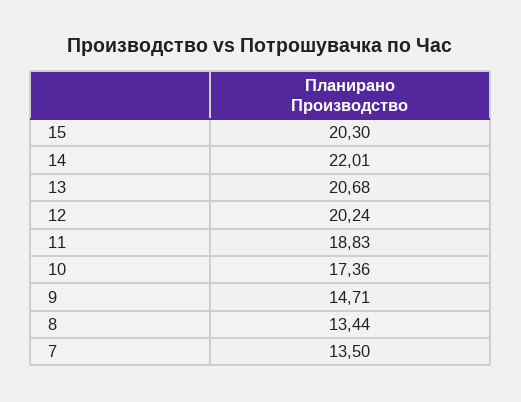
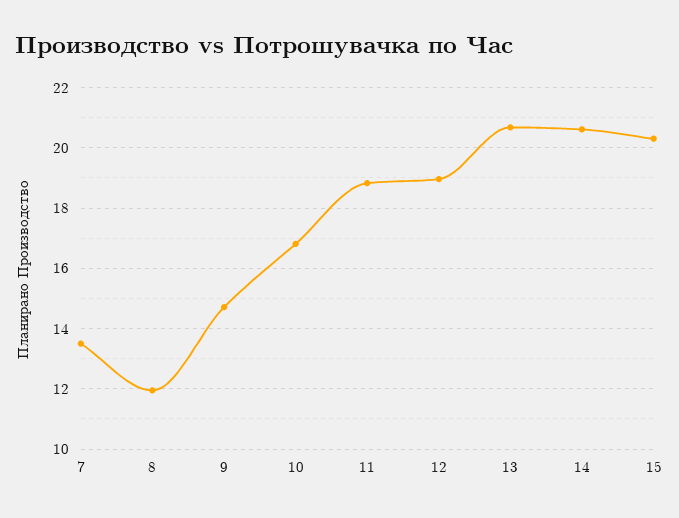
14: 22.01 -> 20.6
12: 20.24 -> 19
10: 17.36 -> 16.8
8: 13.44 -> 12

